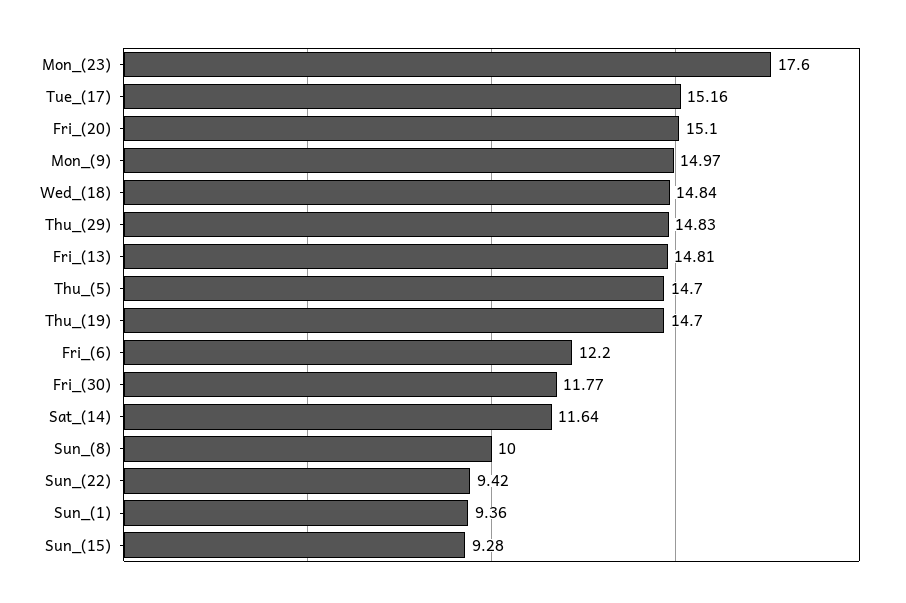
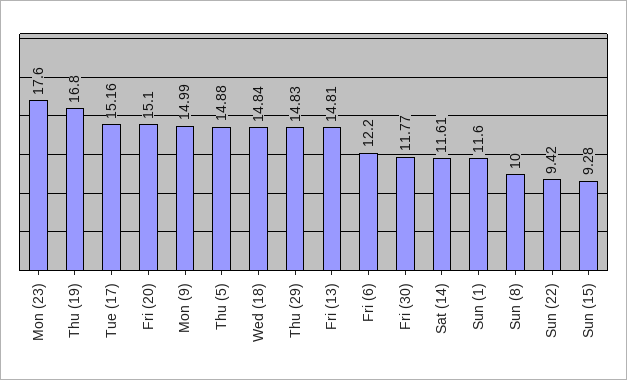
Mon_(9): 14.97 -> 14.99
Thu_(5): 14.7 -> 14.88
Thu_(19): 14.7 -> 16.8
Sat_(14): 11.64 -> 11.61
Sun_(1): 9.36 -> 11.6

